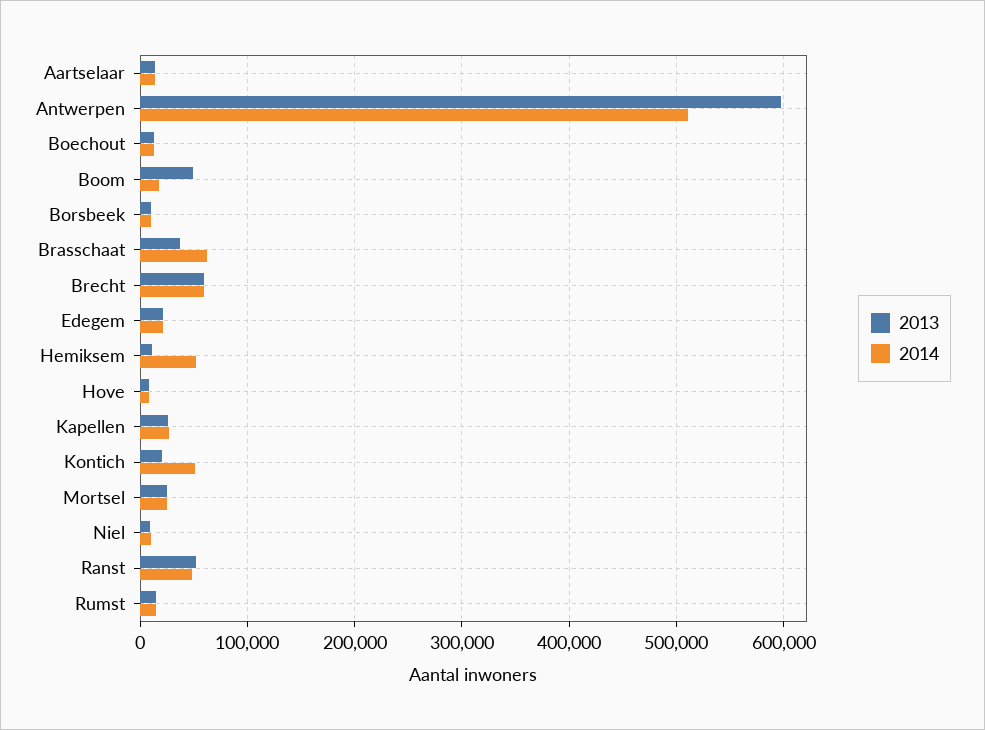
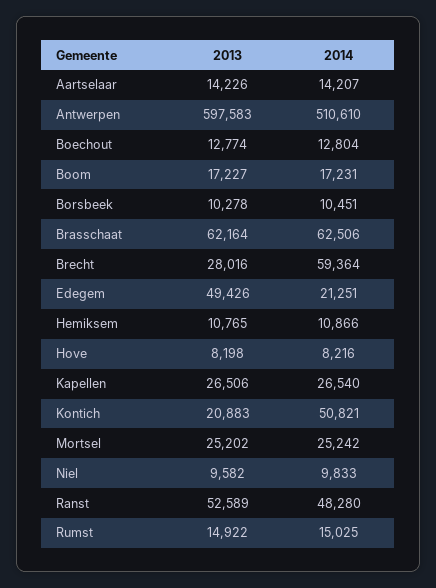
2013, Boom: 50000 -> 17227
2013, Brasschaat: 40000 -> 62164
2013, Brecht: 60000 -> 28016
2013, Edegem: 20000 -> 49426
2014, Hemiksem: 50000 -> 10866

